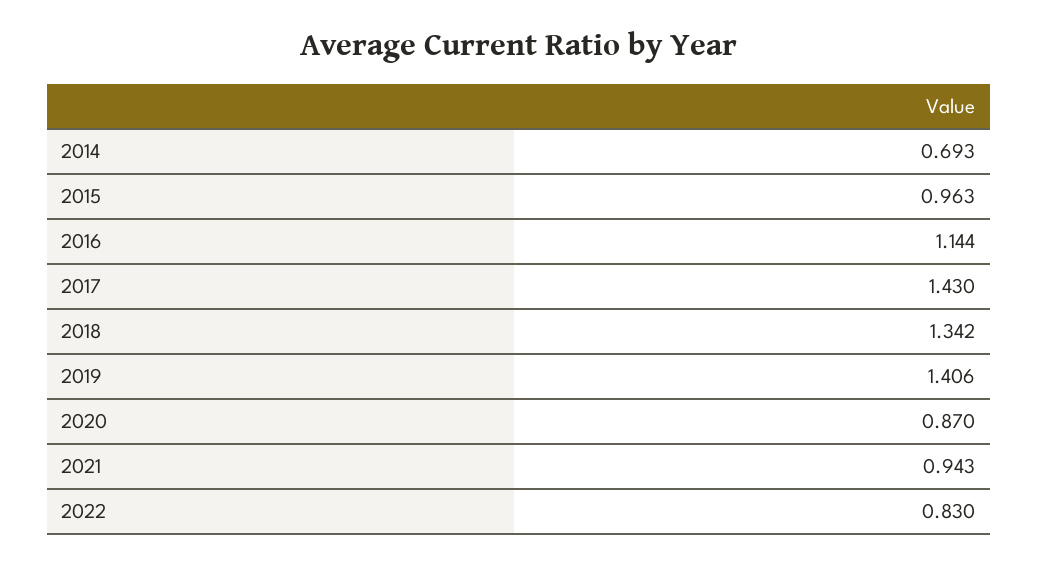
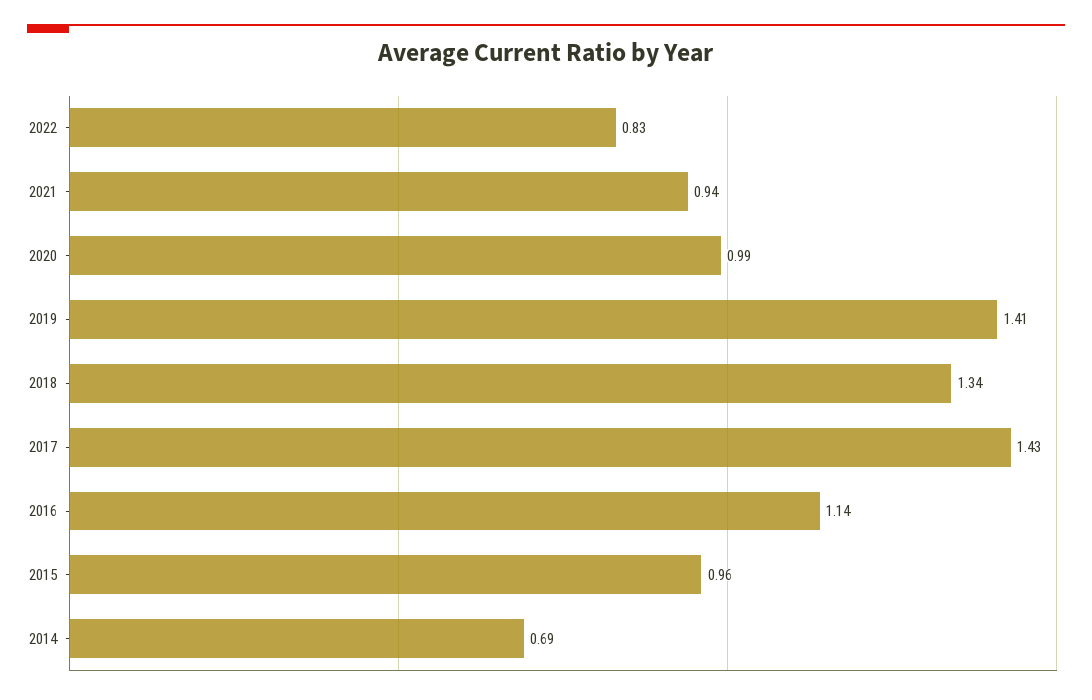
2020: 0.87 -> 0.99

